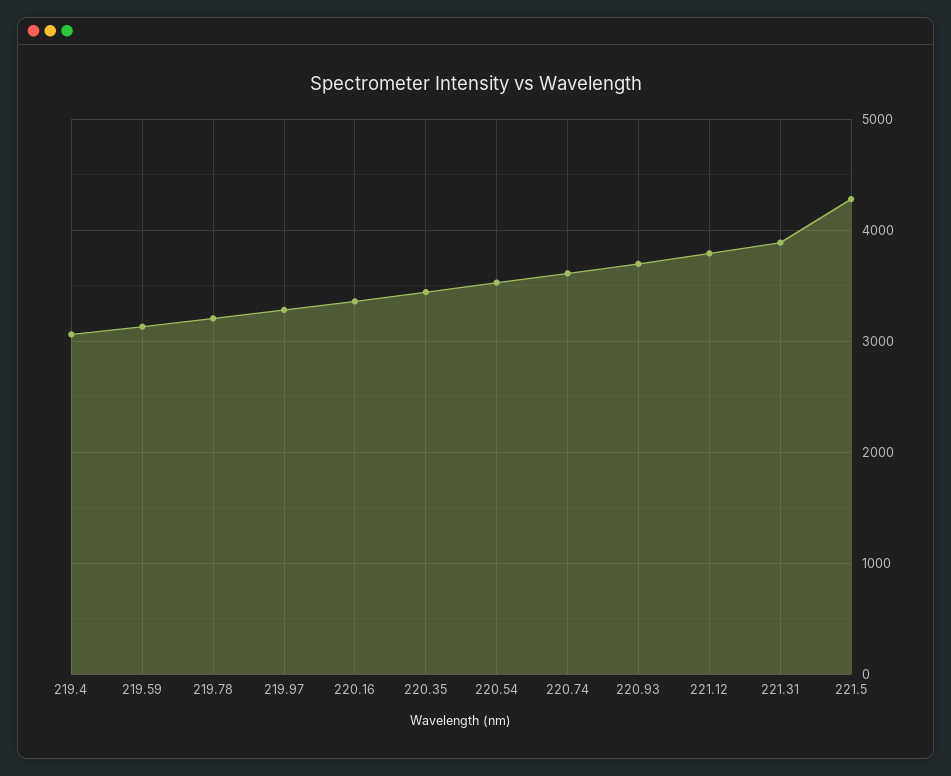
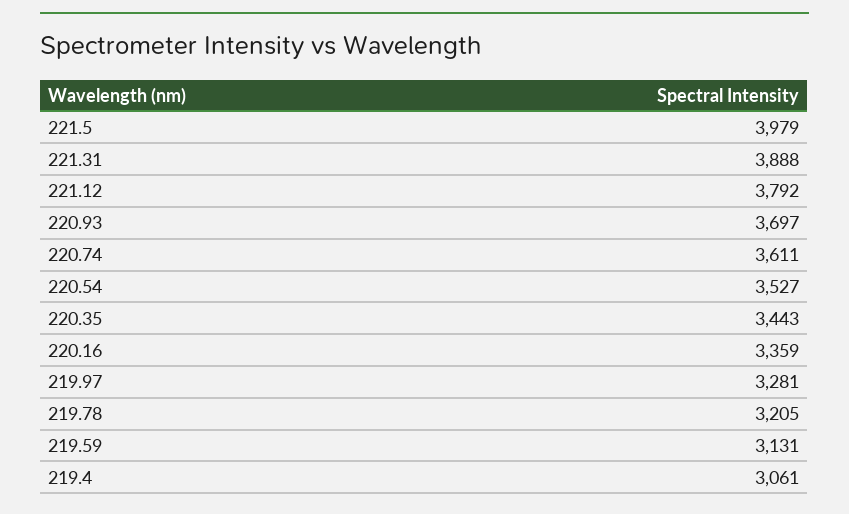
221.5: 4300 -> 3979

